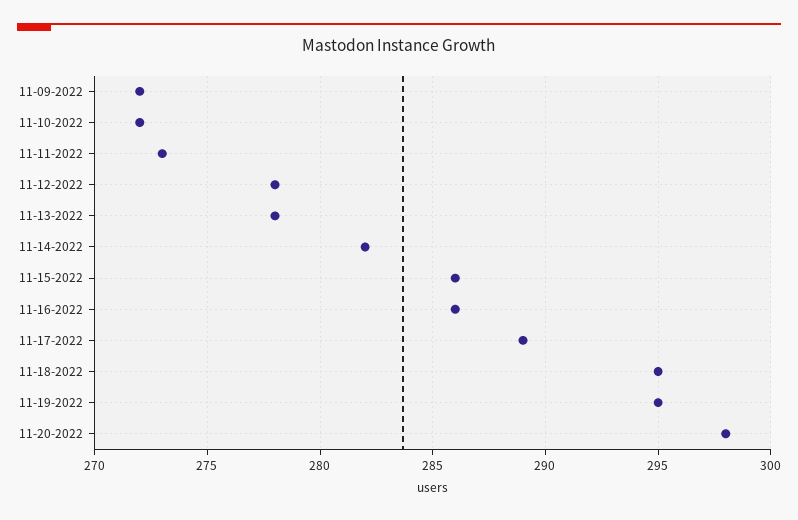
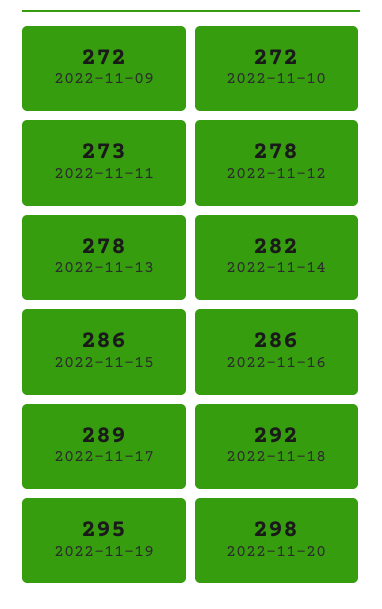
11-18-2022: 295 -> 292

